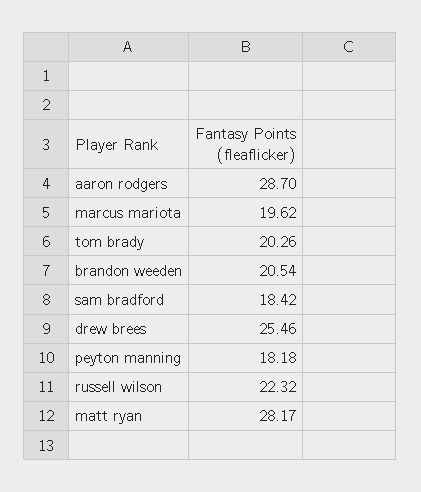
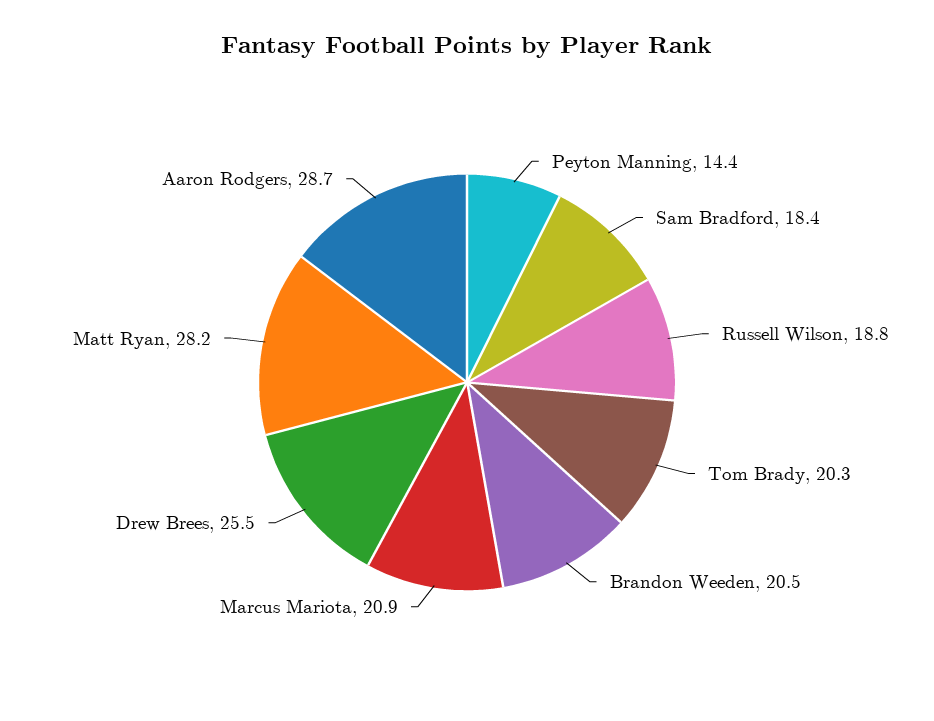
marcus mariota: 19.62 -> 20.9
peyton manning: 18.18 -> 14.4
russell wilson: 22.32 -> 18.8

